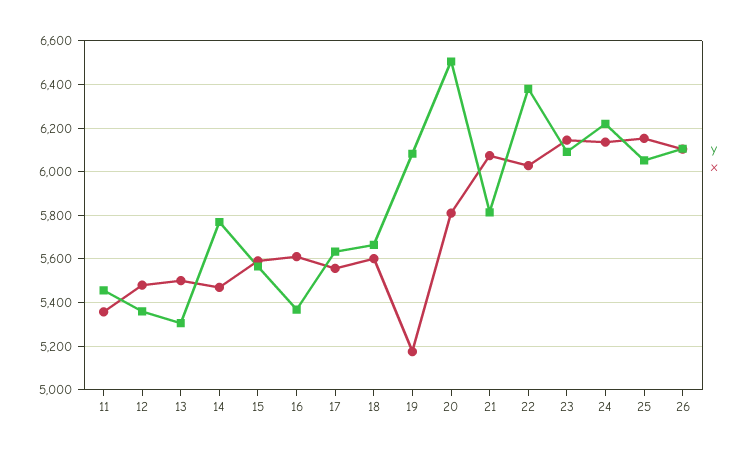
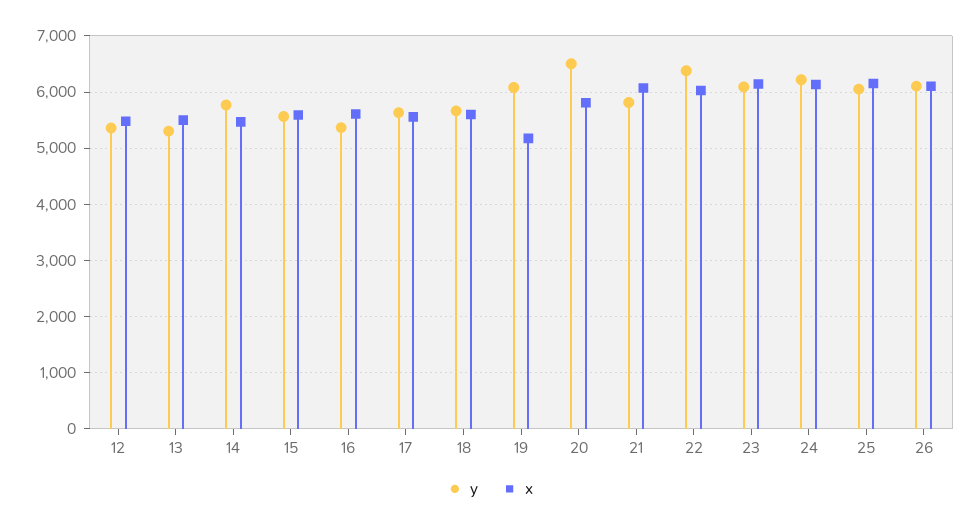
y, 11: 5450 -> none
x, 11: 5350 -> none

